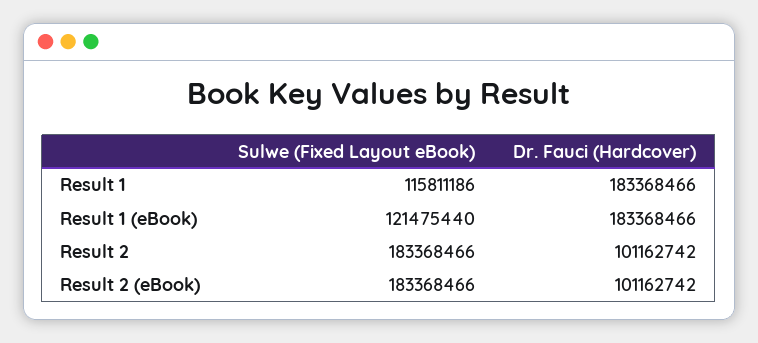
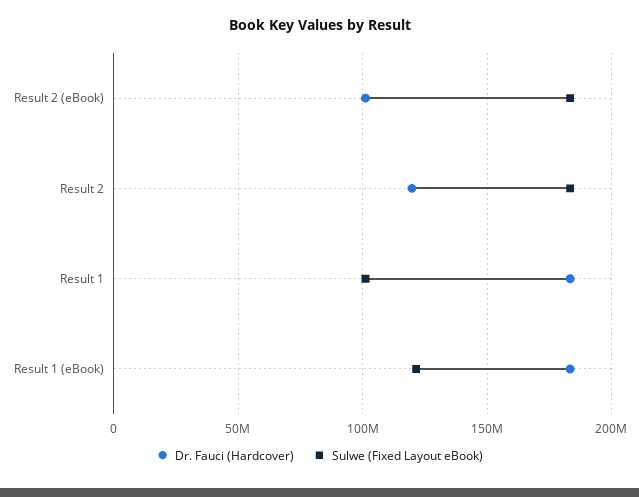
Sulwe (Fixed Layout eBook), Result 1: 115811186 -> 100000000
Dr. Fauci (Hardcover), Result 2: 101162742 -> 120000000

